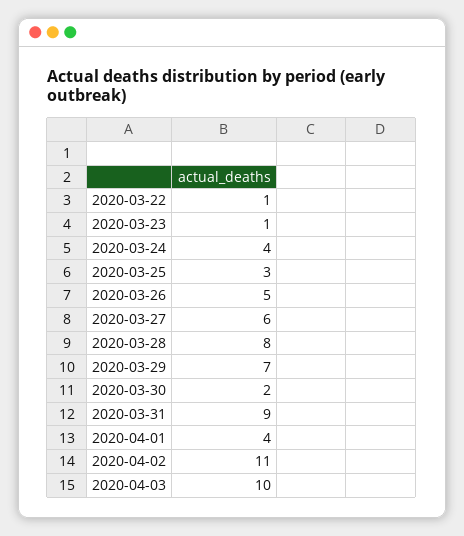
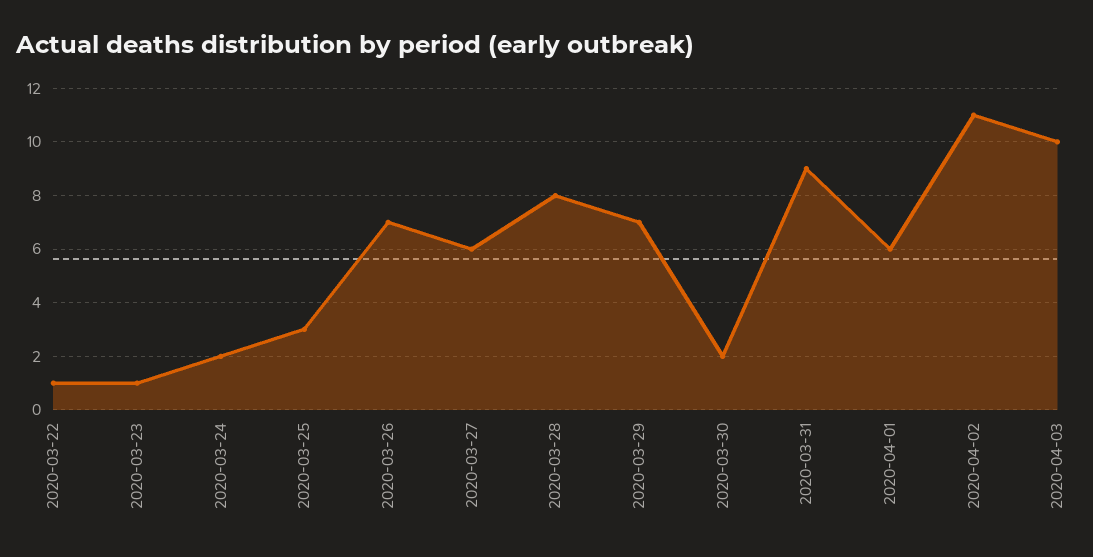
2020-03-24: 4 -> 2
2020-03-26: 5 -> 7
2020-04-01: 4 -> 6

